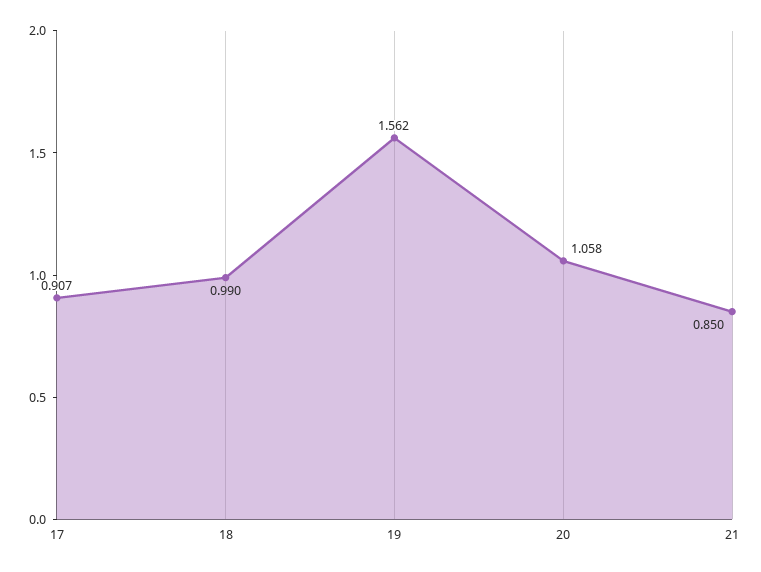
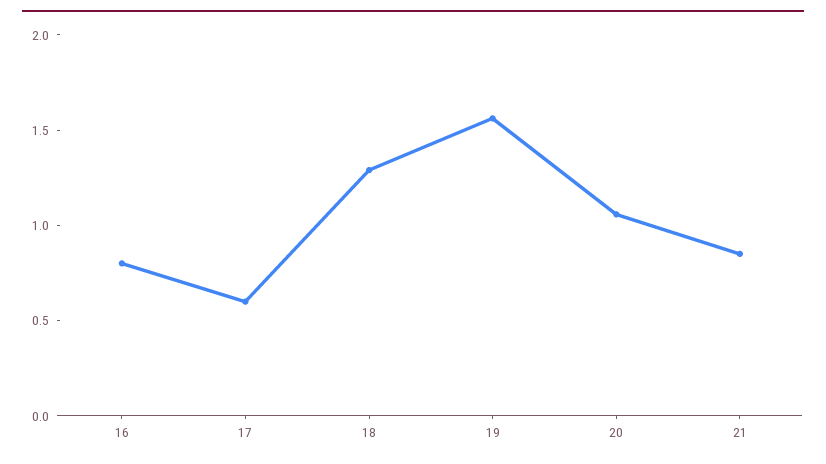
17: 0.907 -> 0.6
18: 0.99 -> 1.3
16: none -> 0.8

